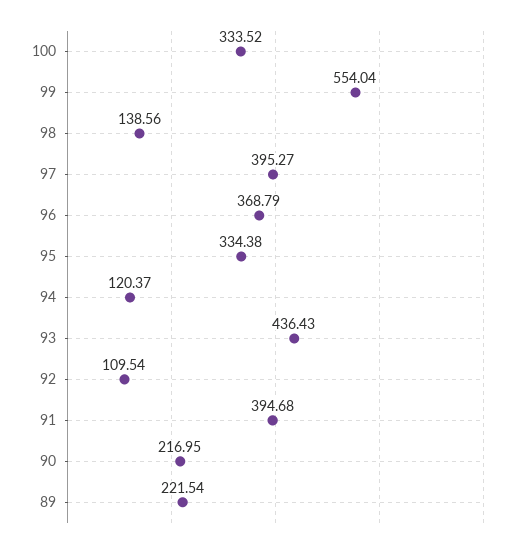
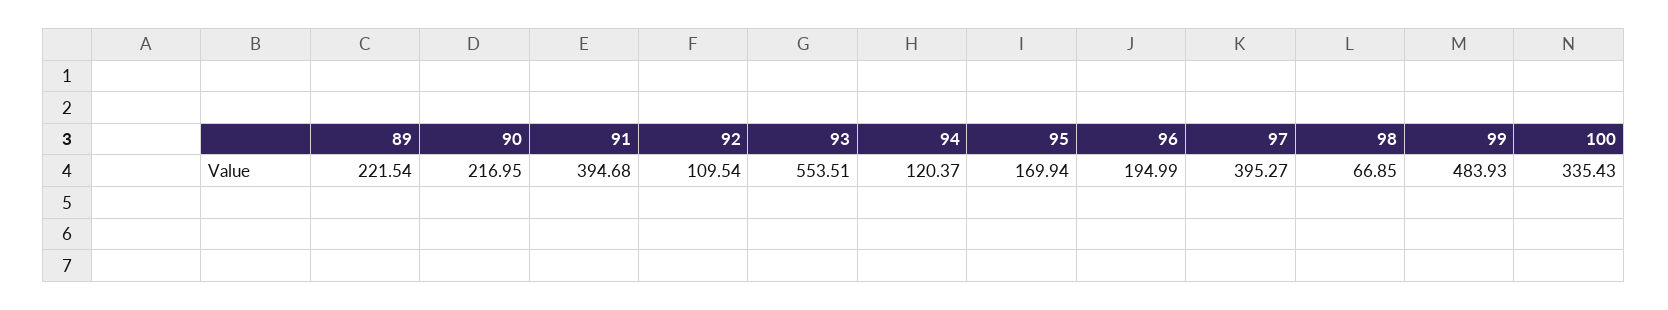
100: 333.52 -> 335.43
99: 554.04 -> 483.93
98: 138.56 -> 66.85
96: 368.79 -> 194.99
95: 334.38 -> 169.94
93: 436.43 -> 553.51

